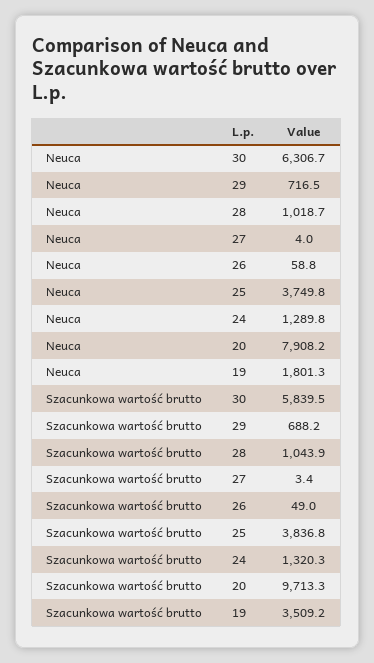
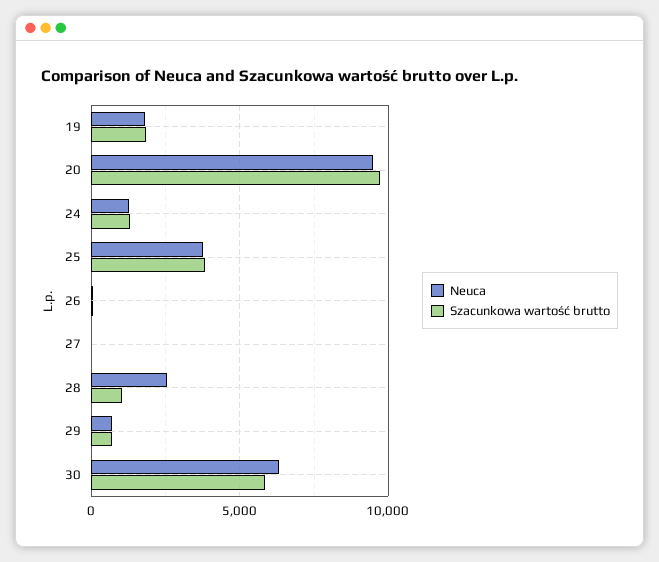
Neuca, 28: 1018.7 -> 2500
Neuca, 20: 7908.2 -> 9500
Szacunkowa wartość brutto, 19: 3509.2 -> 2000

